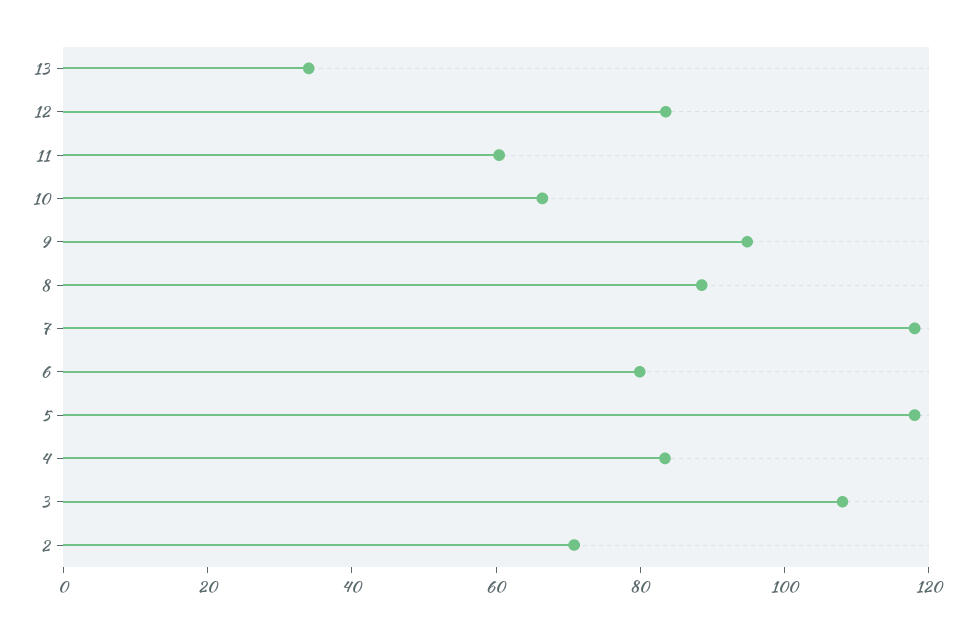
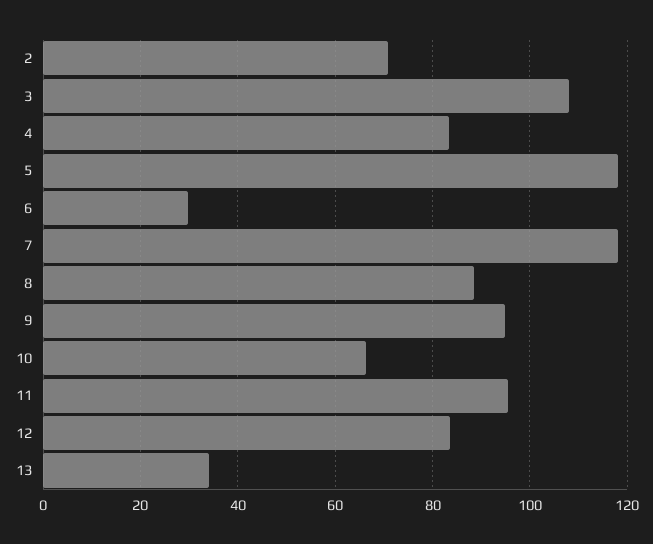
11: 60 -> 96
6: 80 -> 30

